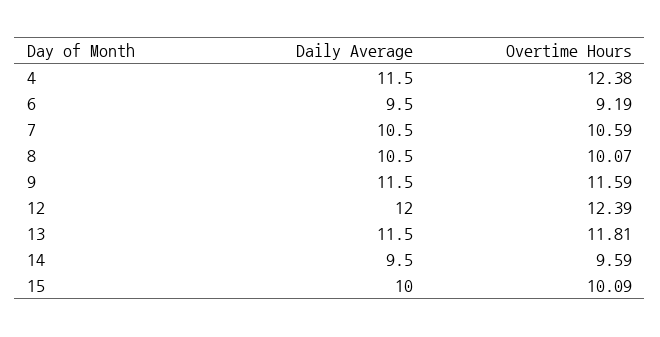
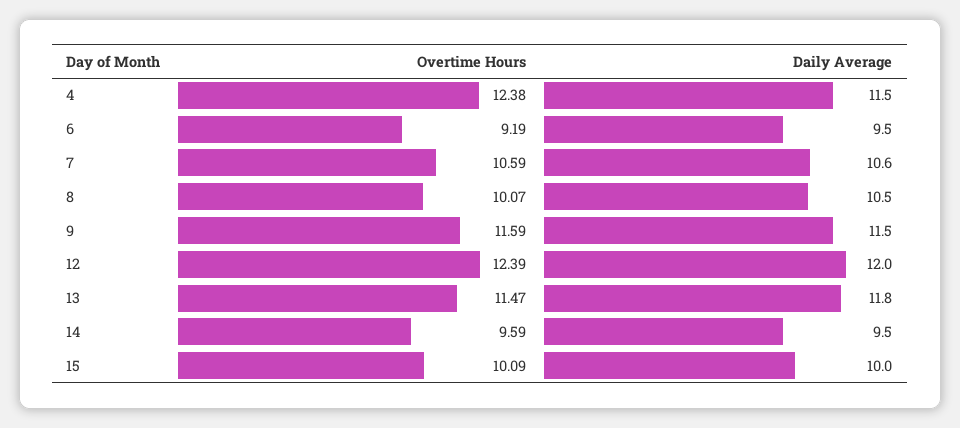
Daily Average, 7: 10.5 -> 10.6
Daily Average, 13: 11.5 -> 11.8
Overtime Hours, 13: 11.81 -> 11.47

